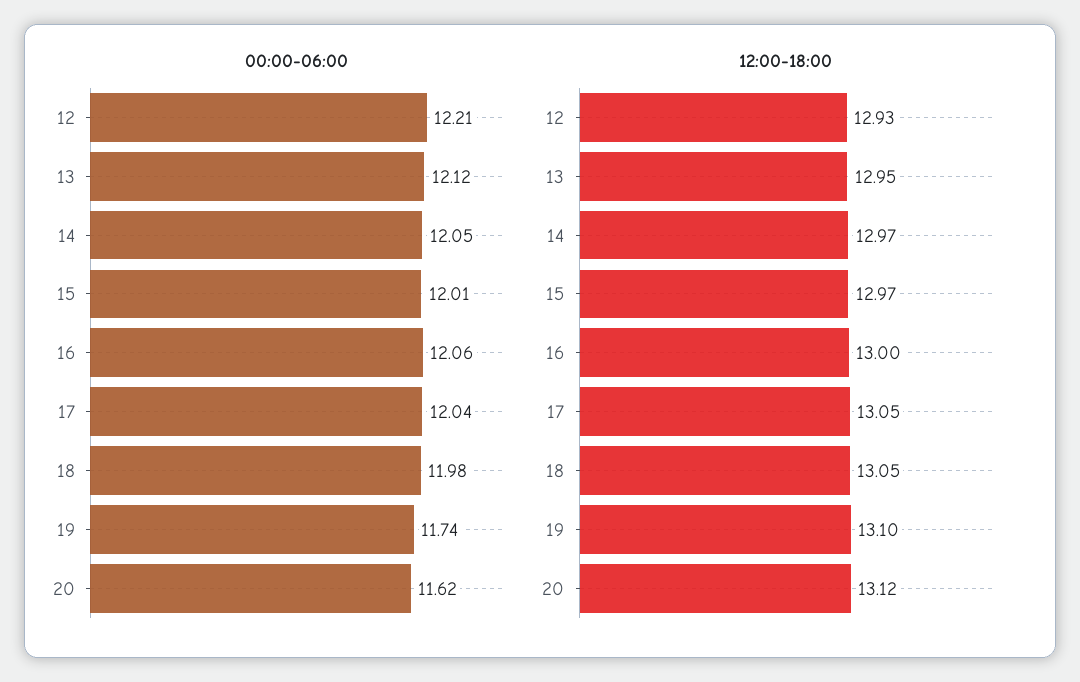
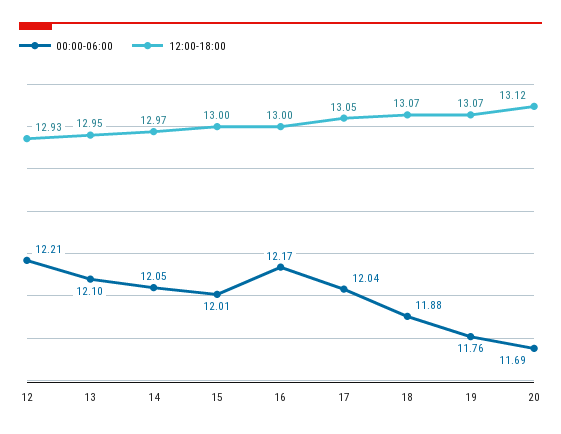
00:00-06:00, 13: 12.12 -> 12.1
00:00-06:00, 16: 12.06 -> 12.17
00:00-06:00, 18: 11.98 -> 11.88
00:00-06:00, 19: 11.74 -> 11.76
00:00-06:00, 20: 11.62 -> 11.69
12:00-18:00, 15: 12.97 -> 13
12:00-18:00, 18: 13.05 -> 13.07
12:00-18:00, 19: 13.1 -> 13.07

